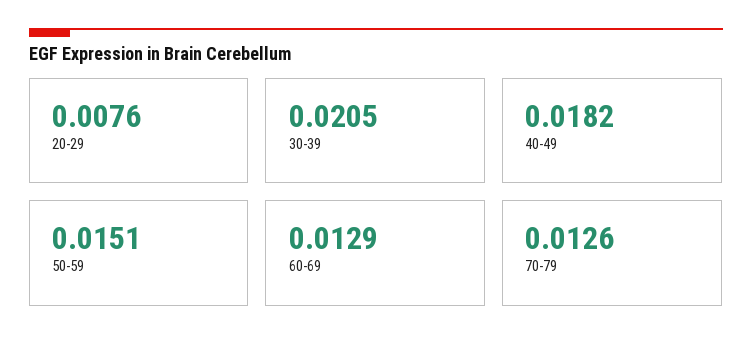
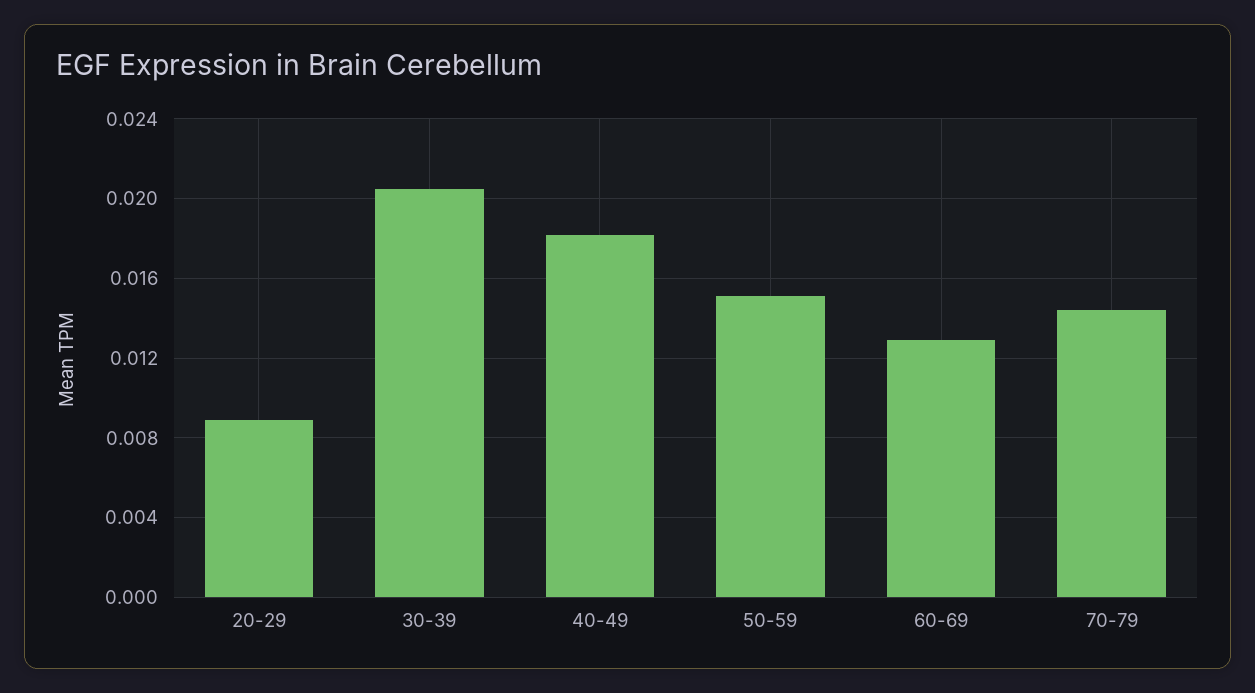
20-29: 0.0076 -> 0.009
70-79: 0.0126 -> 0.0145

